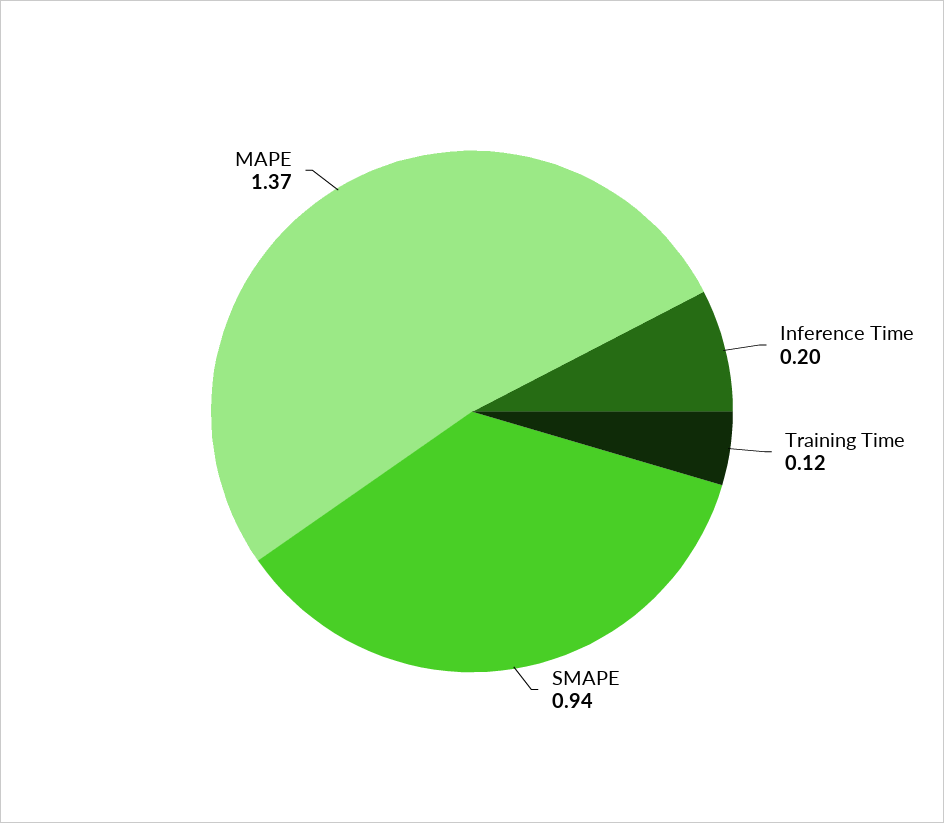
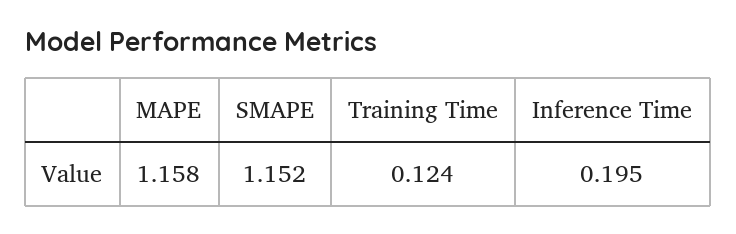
SMAPE: 0.94 -> 1.152
MAPE: 1.37 -> 1.158

